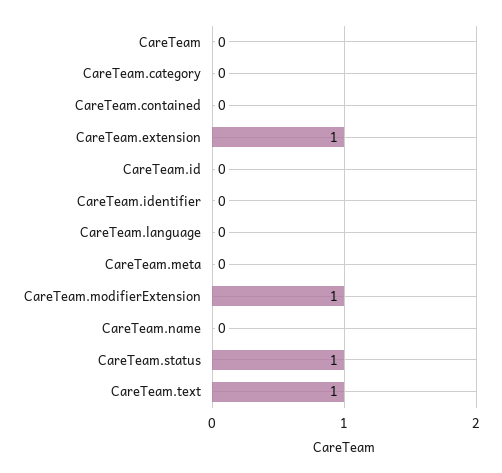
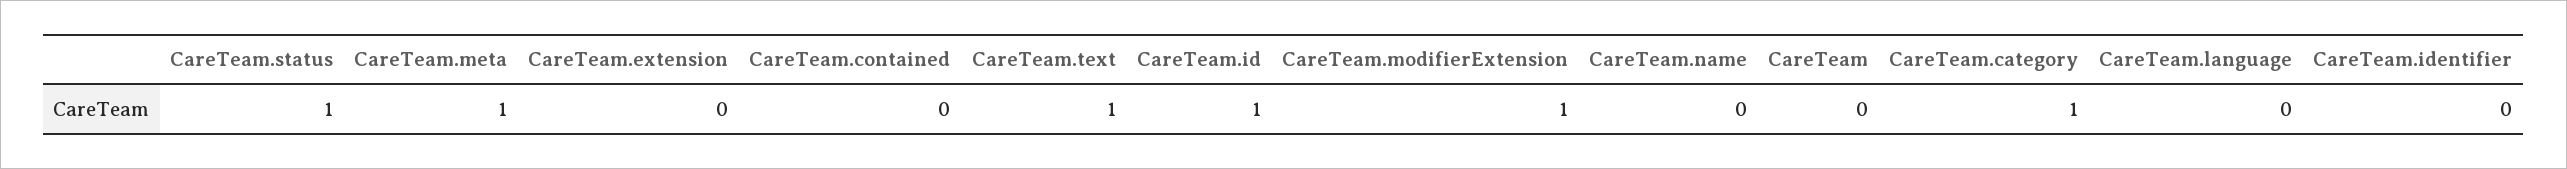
CareTeam.category: 0 -> 1
CareTeam.extension: 1 -> 0
CareTeam.id: 0 -> 1
CareTeam.meta: 0 -> 1

